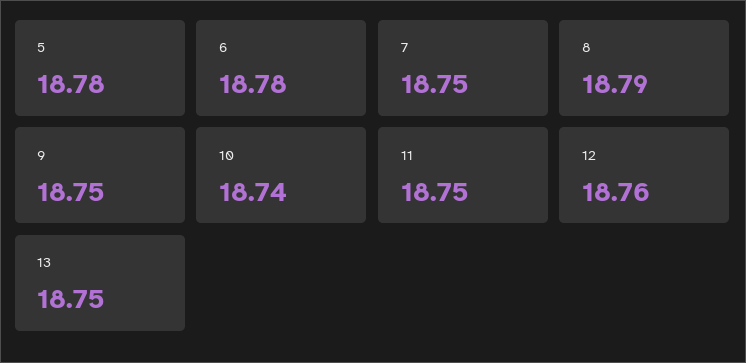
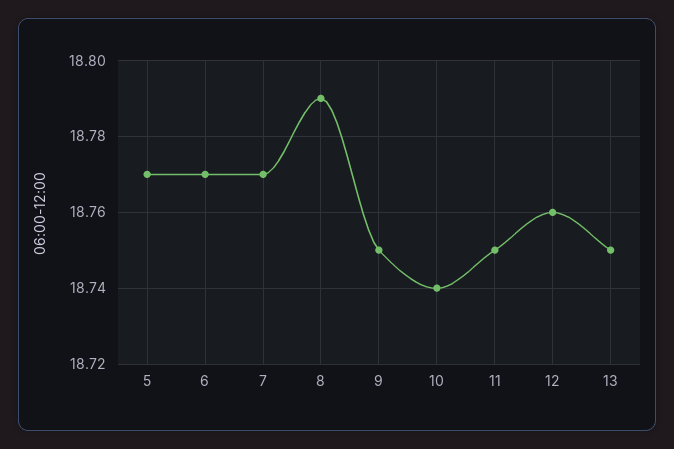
5: 18.78 -> 18.77
6: 18.78 -> 18.77
7: 18.75 -> 18.77

